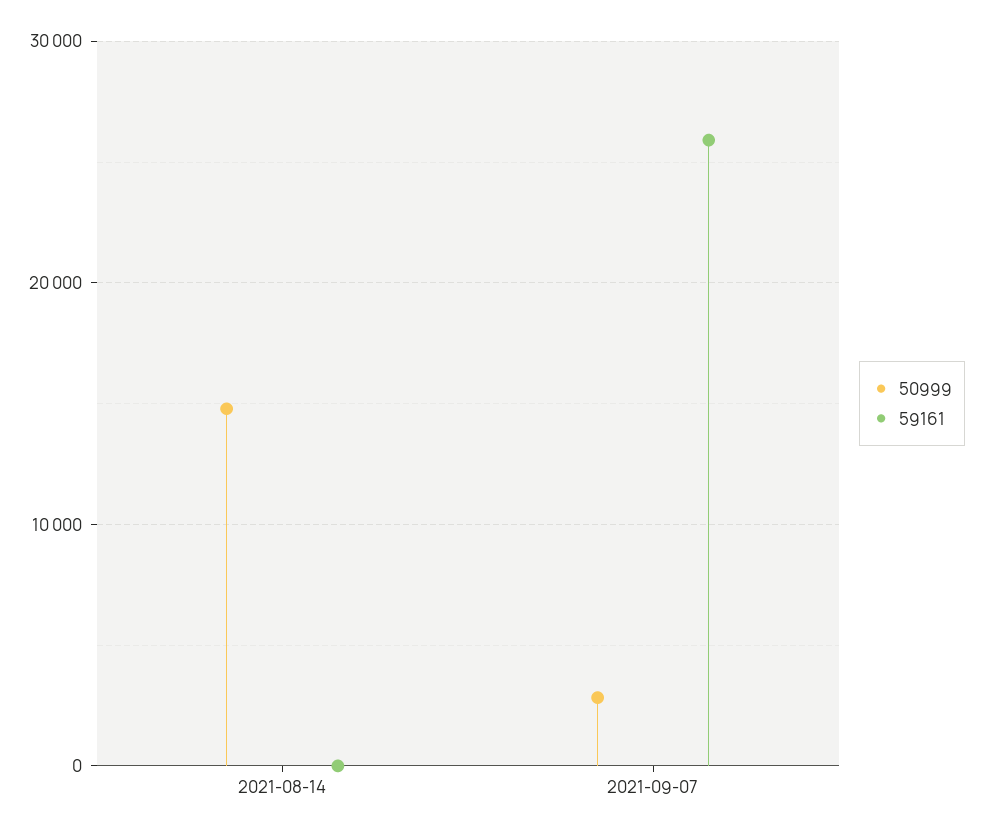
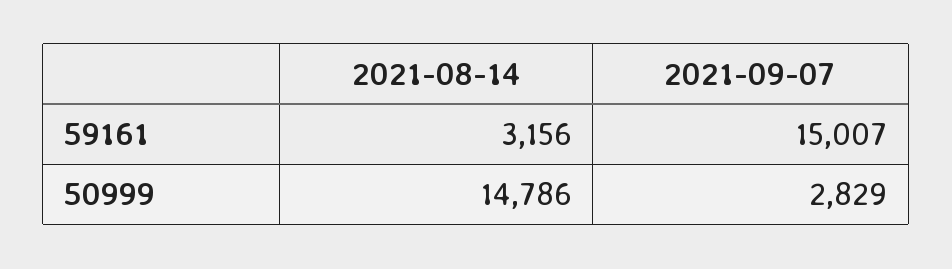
59161, 2021-08-14: 0 -> 3156
59161, 2021-09-07: 26000 -> 15007

